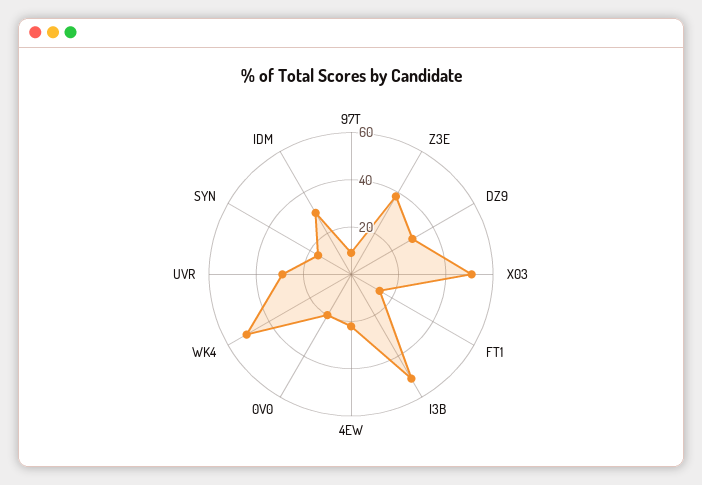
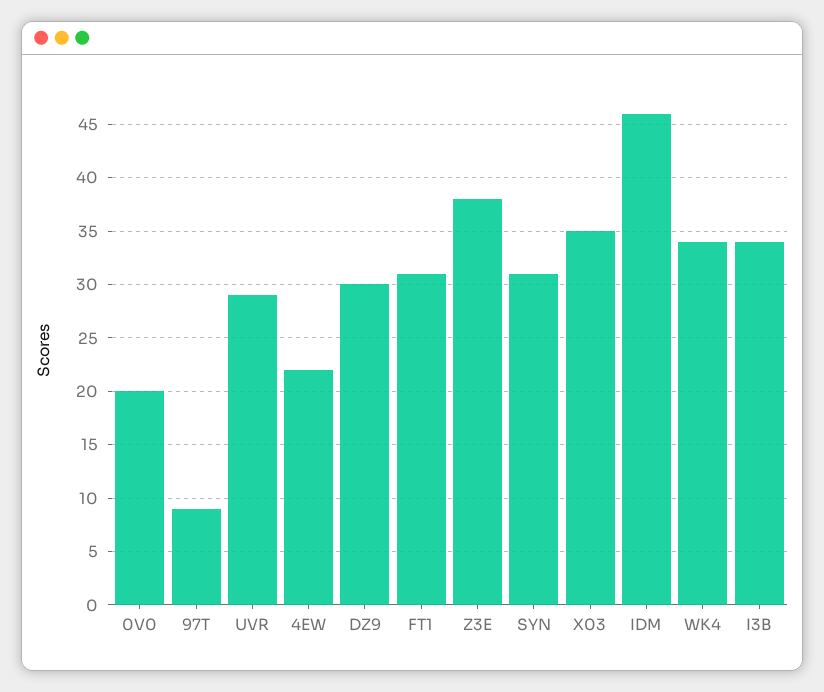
X03: 50 -> 35
FT1: 15 -> 31
I3B: 50 -> 34
WK4: 50 -> 34
SYN: 15 -> 31
IDM: 30 -> 46

